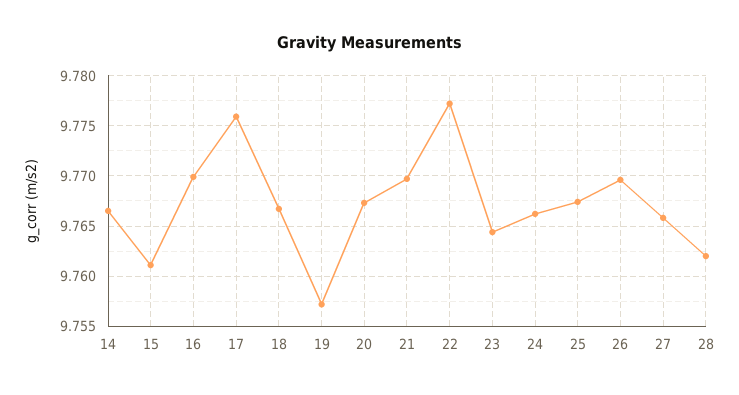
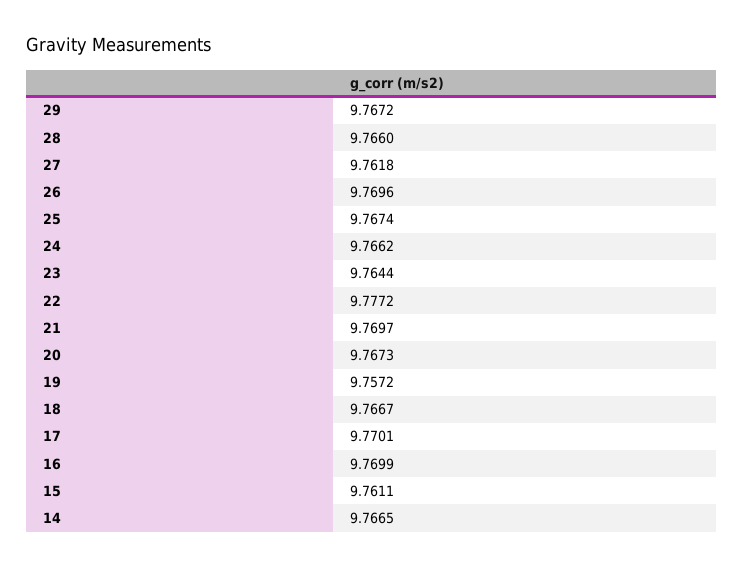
17: 9.776 -> 9.7701
27: 9.766 -> 9.7618
28: 9.762 -> 9.766
29: none -> 9.7672

